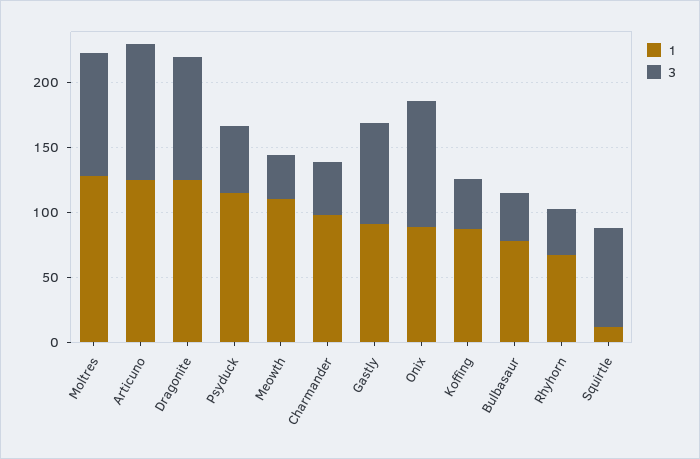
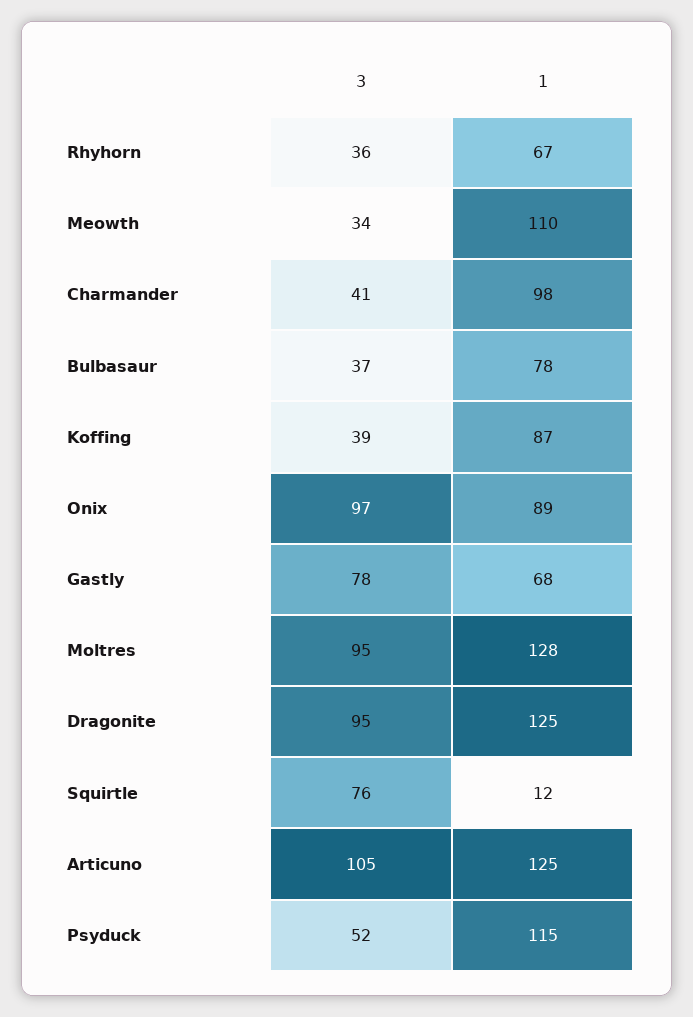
1, Gastly: 90 -> 68

